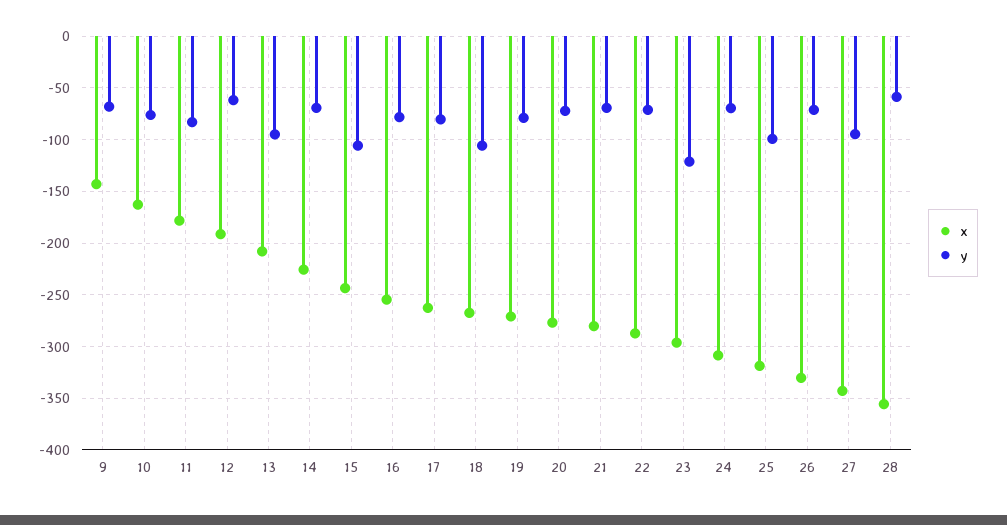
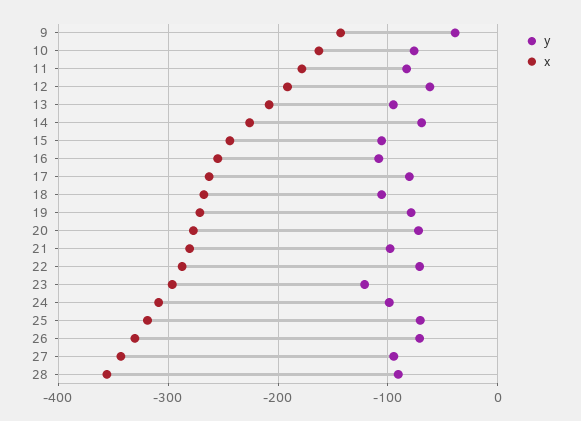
y, 9: -70 -> -40
y, 16: -80 -> -110
y, 21: -70 -> -100
y, 24: -70 -> -100
y, 25: -100 -> -70
y, 28: -60 -> -90

